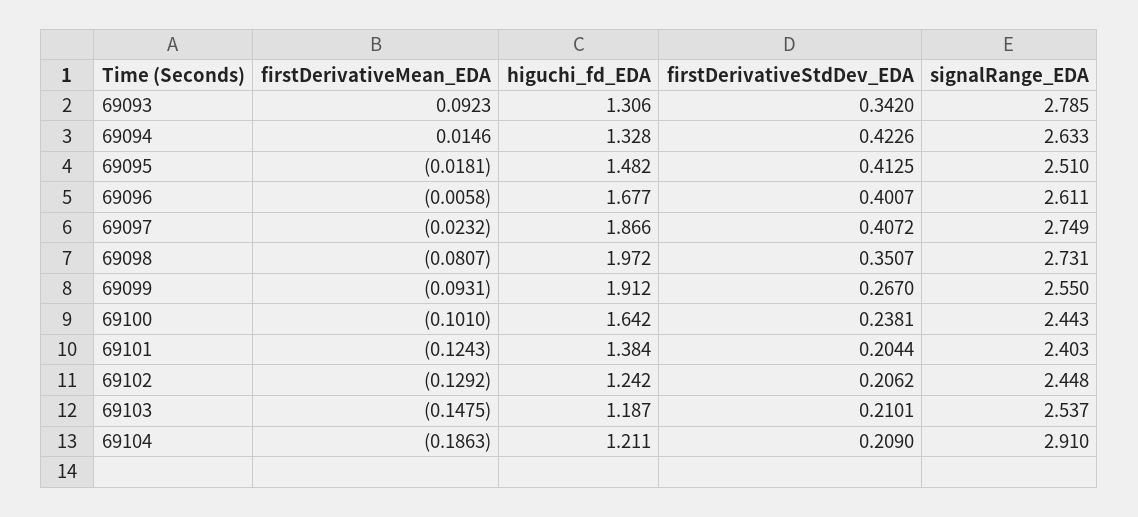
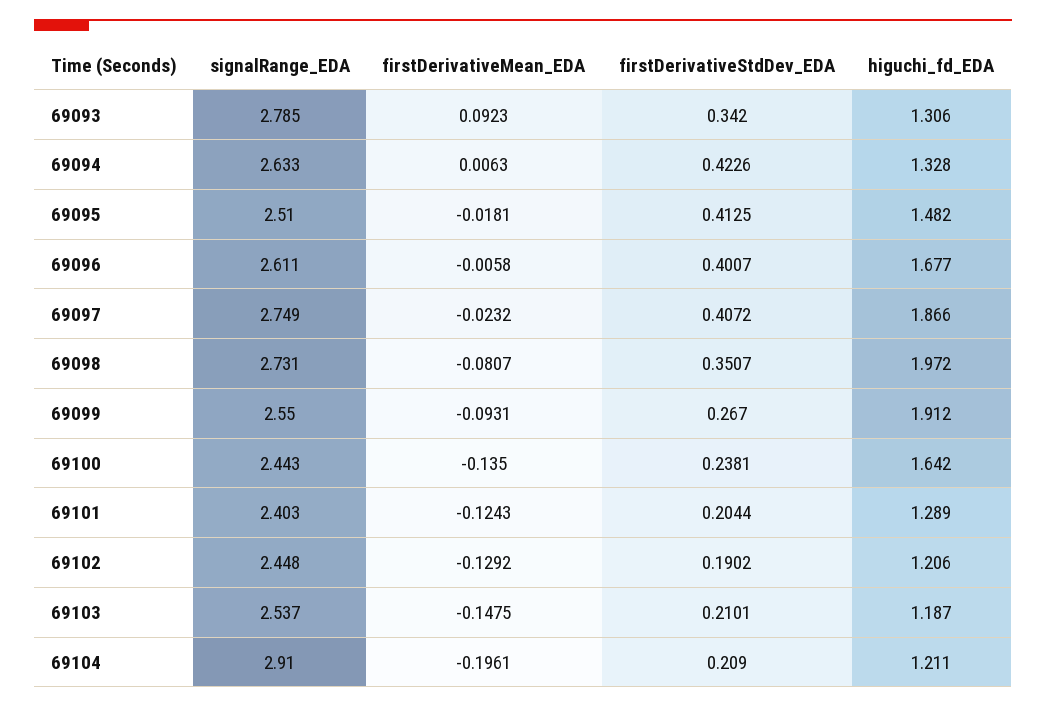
firstDerivativeMean_EDA, 69094: 0.0146 -> 0.0063
firstDerivativeMean_EDA, 69100: -0.101 -> -0.135
higuchi_fd_EDA, 69101: 1.384 -> 1.289
higuchi_fd_EDA, 69102: 1.242 -> 1.206
firstDerivativeStdDev_EDA, 69102: 0.2062 -> 0.1902
firstDerivativeMean_EDA, 69104: -0.1863 -> -0.1961

